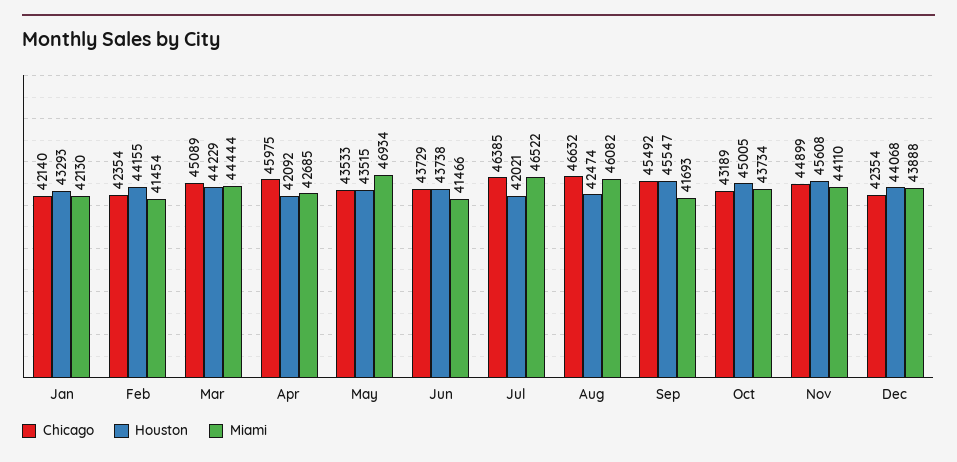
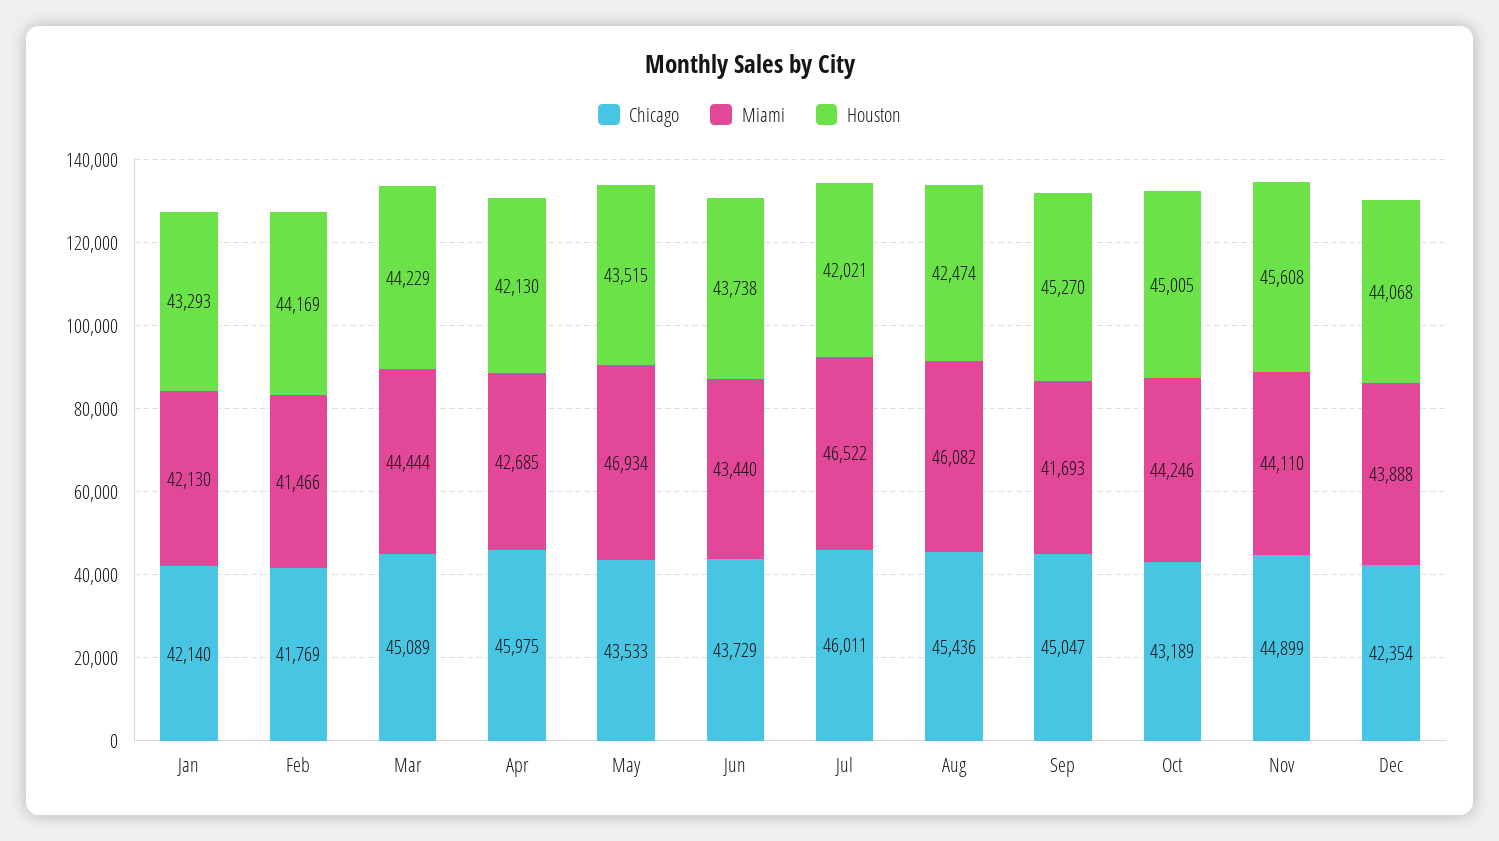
Chicago, Feb: 42354 -> 41769
Houston, Feb: 44155 -> 44169
Miami, Feb: 41454 -> 41466
Houston, Apr: 42092 -> 42130
Miami, Jun: 41466 -> 43440
Chicago, Jul: 46385 -> 46011
Chicago, Aug: 46632 -> 45436
Chicago, Sep: 45492 -> 45047
Houston, Sep: 45547 -> 45270
Miami, Oct: 43734 -> 44246

